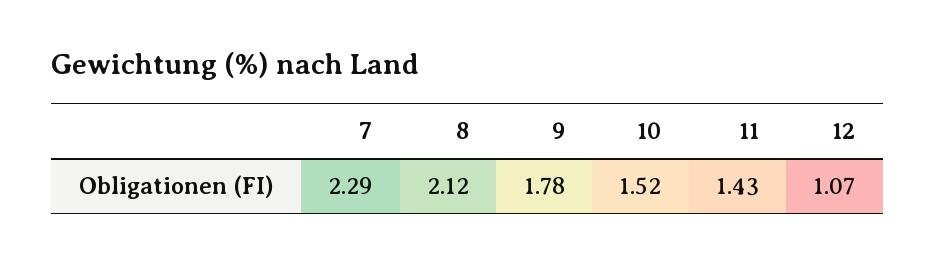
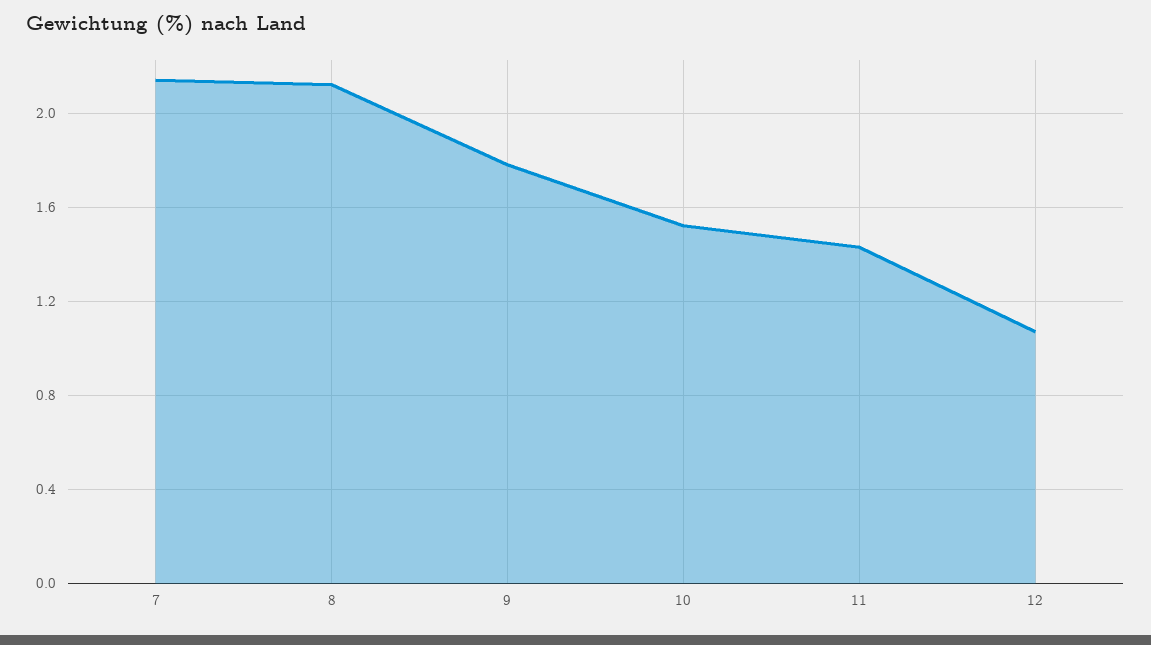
7: 2.29 -> 2.15

